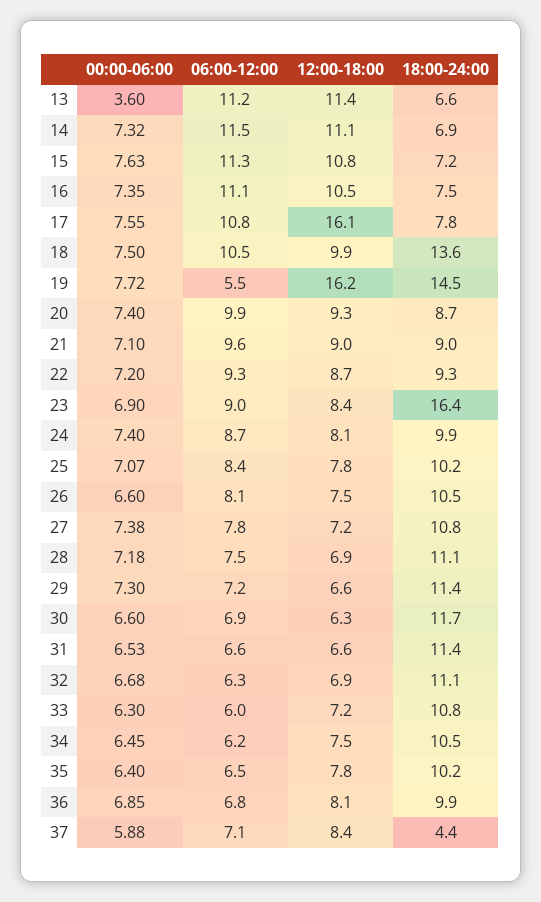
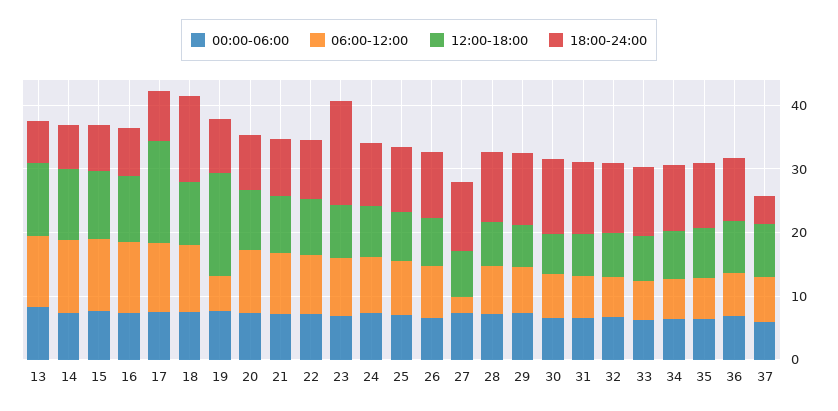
00:00-06:00, 13: 3.6 -> 8
18:00-24:00, 19: 14.5 -> 8
06:00-12:00, 27: 7.8 -> 2

